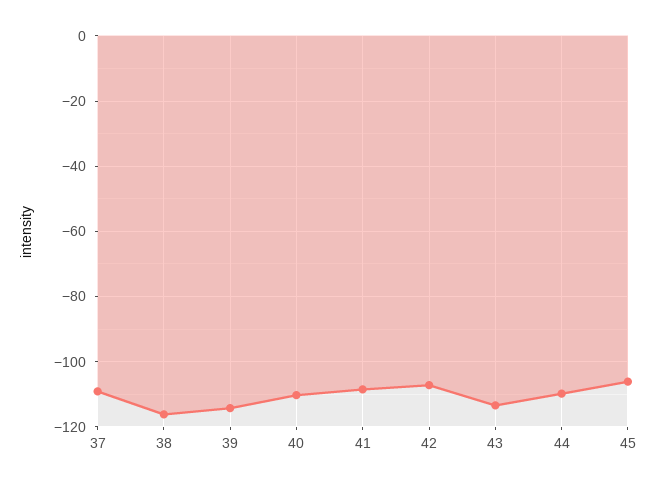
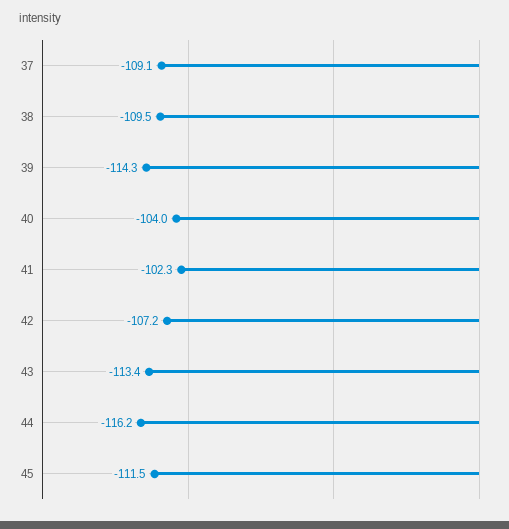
38: -116 -> -109.5
40: -110 -> -104
41: -108 -> -102.3
44: -110 -> -116.2
45: -106 -> -111.5

